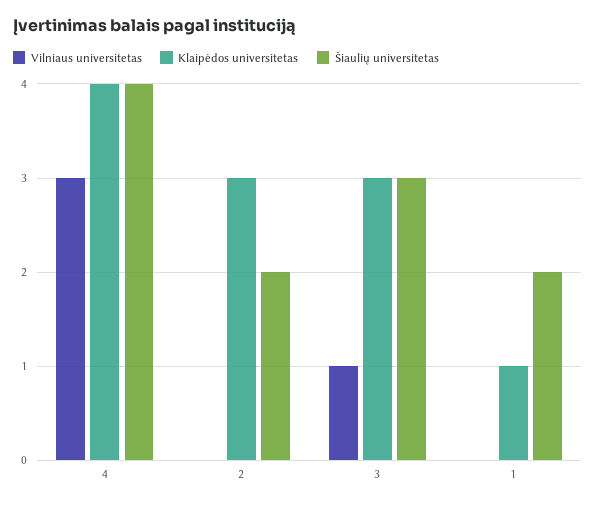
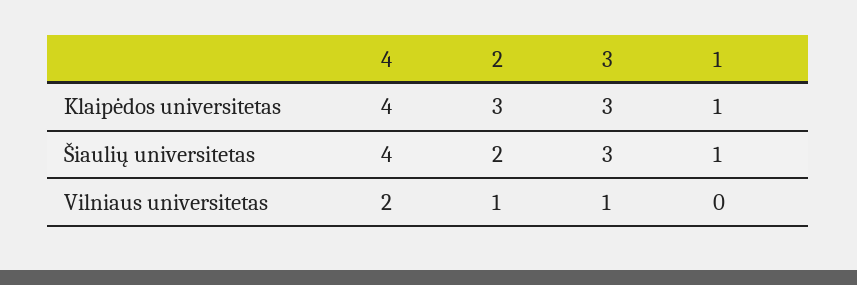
Vilniaus universitetas, 4: 3 -> 2
Vilniaus universitetas, 2: 0 -> 1
Šiaulių universitetas, 1: 2 -> 1

